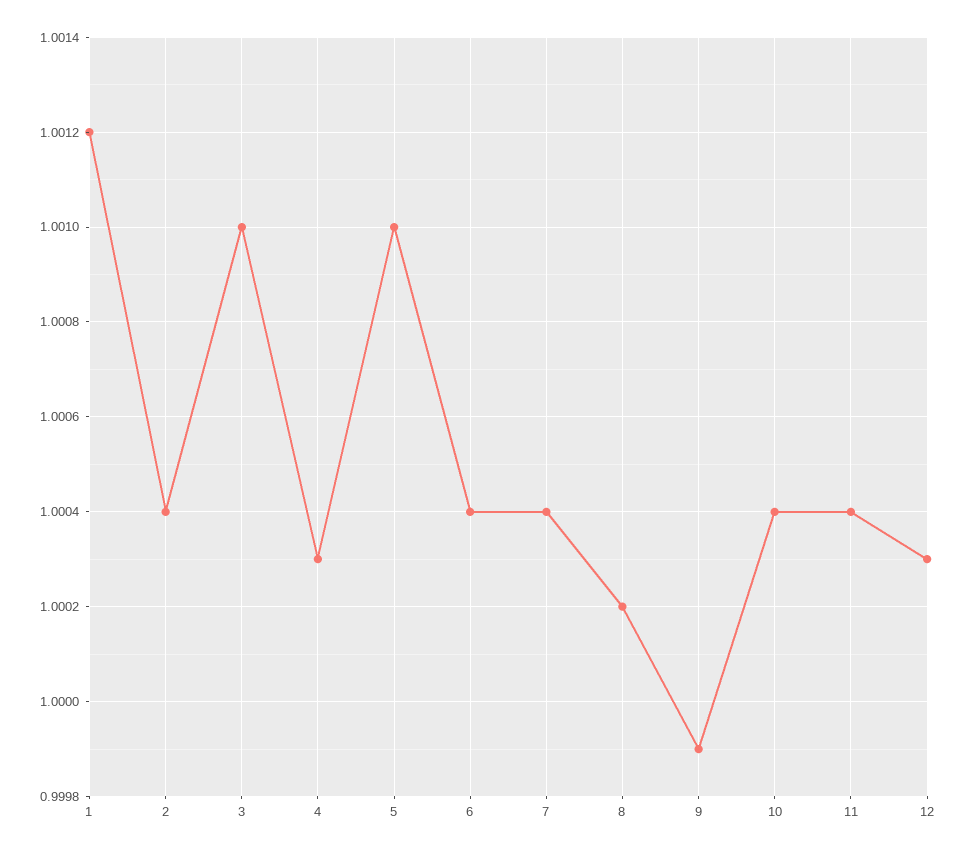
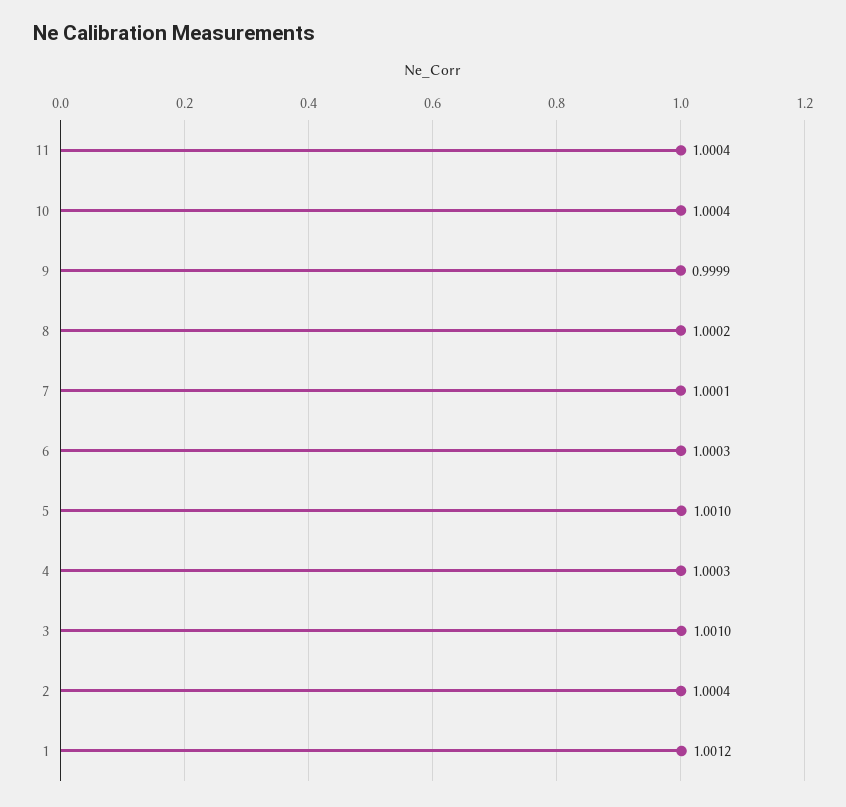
6: 1.0004 -> 1.0003
7: 1.0004 -> 1.0001
12: 1.0003 -> none

